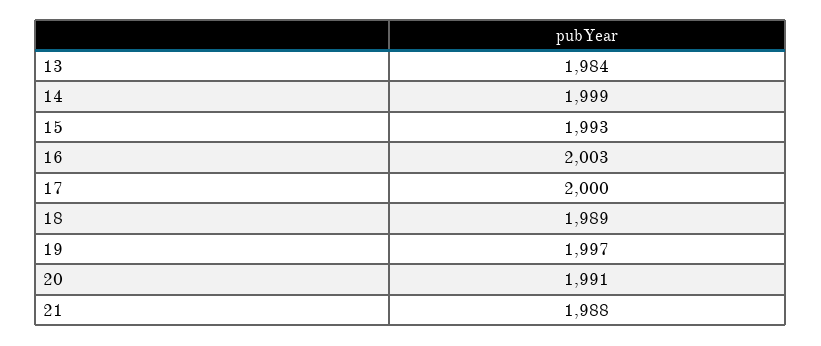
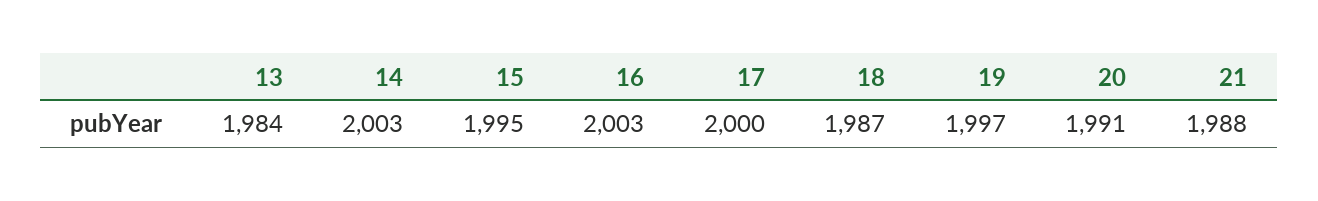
14: 1999 -> 2003
15: 1993 -> 1995
18: 1989 -> 1987

